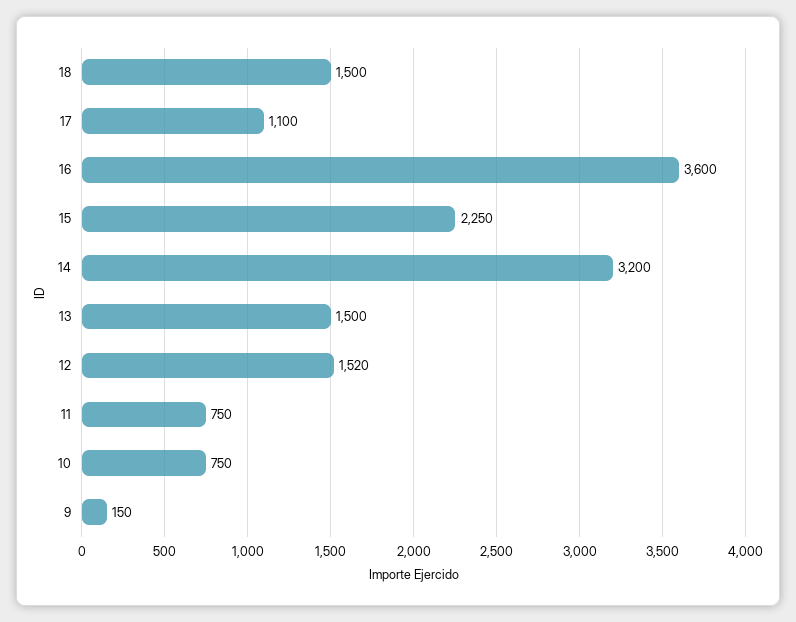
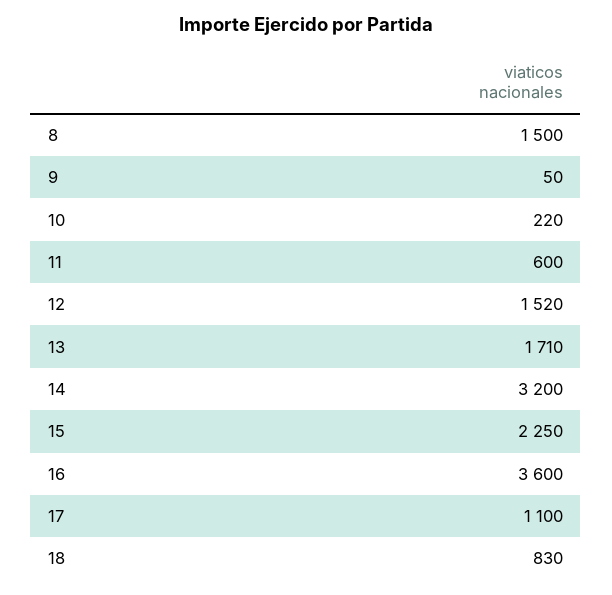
18: 1500 -> 830
13: 1500 -> 1710
11: 750 -> 600
10: 750 -> 220
9: 150 -> 50
8: none -> 1500

